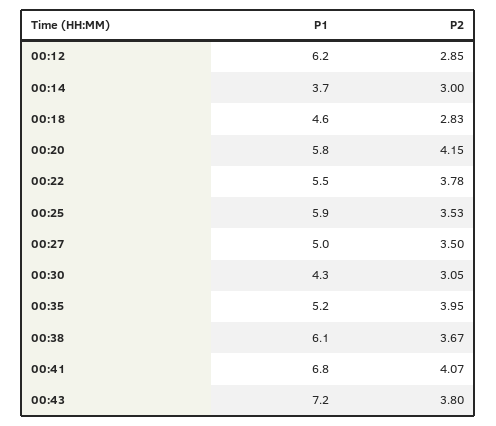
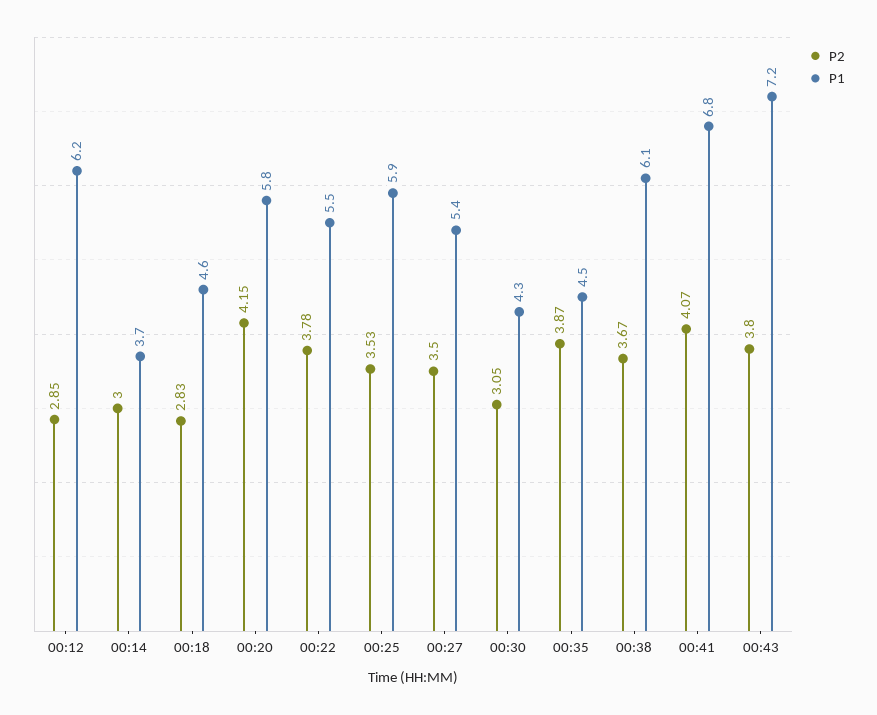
P1, 00:27: 5 -> 5.4
P1, 00:35: 5.2 -> 4.5
P2, 00:35: 3.95 -> 3.87

